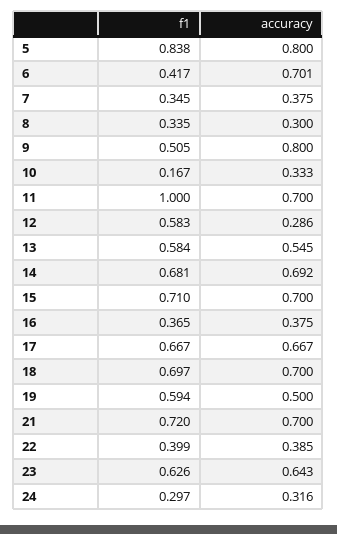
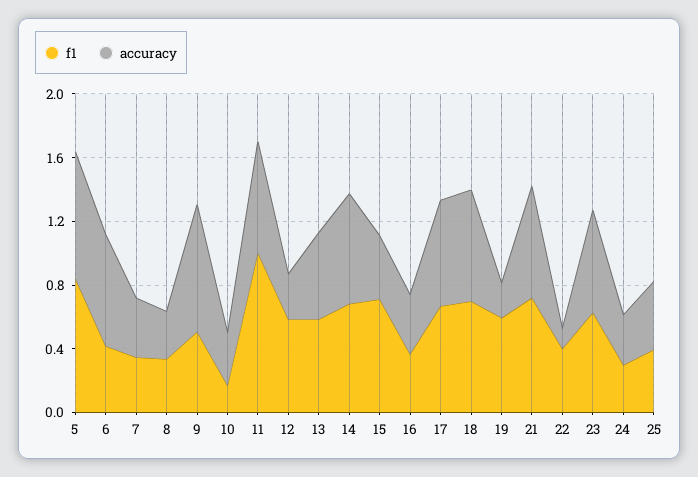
accuracy, 15: 0.7 -> 0.4
accuracy, 19: 0.5 -> 0.2
accuracy, 22: 0.385 -> 0.1
f1, 25: none -> 0.4
accuracy, 25: none -> 0.4

